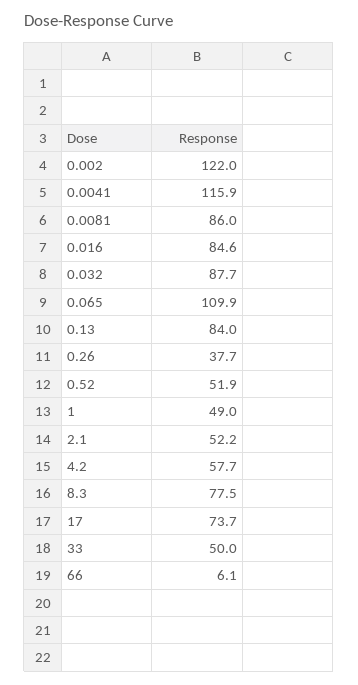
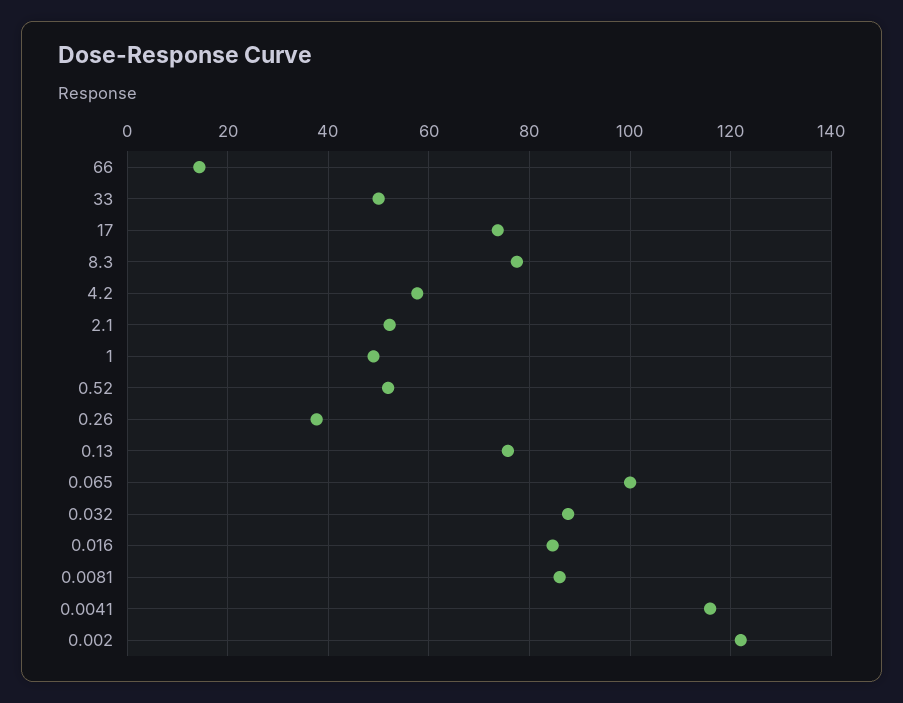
0.065: 109.9 -> 100
0.13: 84 -> 76
66: 6.1 -> 14

